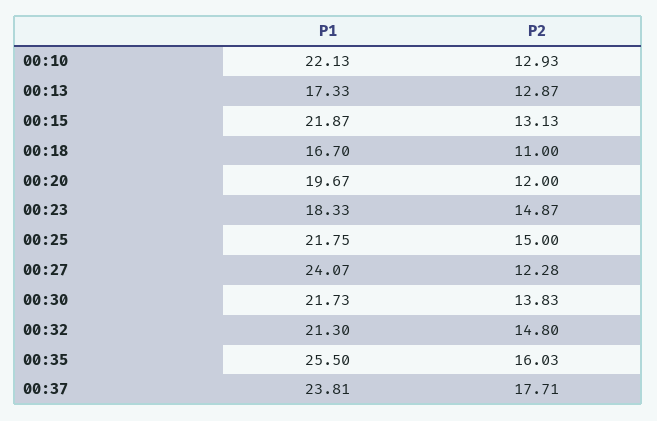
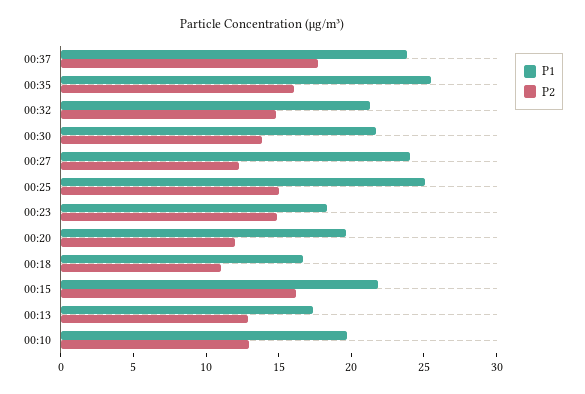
P1, 00:10: 22.13 -> 20
P2, 00:15: 13.13 -> 16
P1, 00:25: 21.75 -> 25

